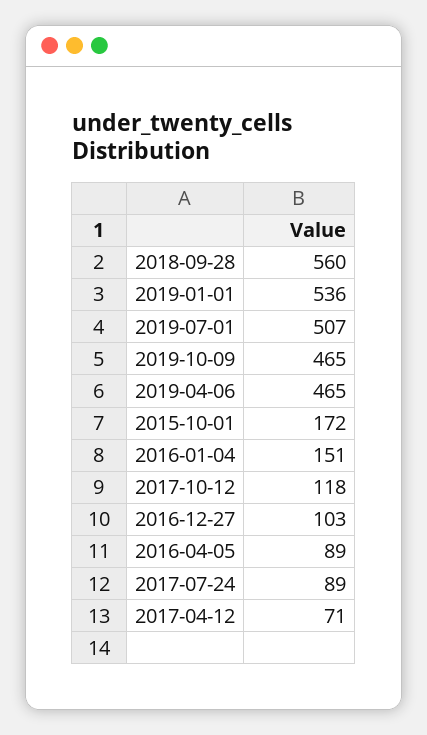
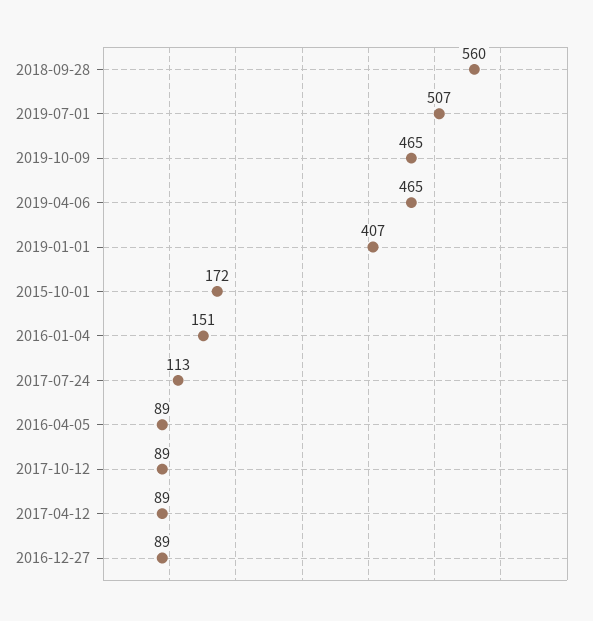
2019-01-01: 536 -> 407
2017-10-12: 118 -> 89
2016-12-27: 103 -> 89
2017-07-24: 89 -> 113
2017-04-12: 71 -> 89

